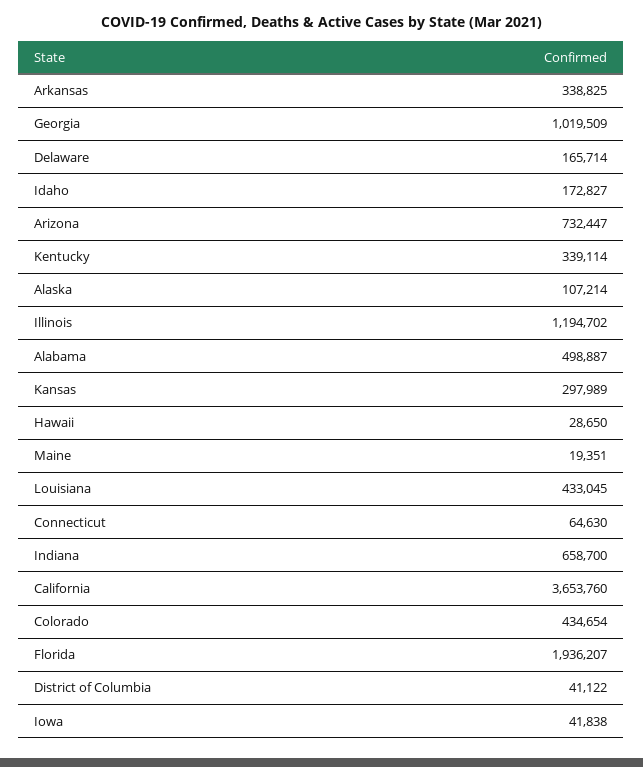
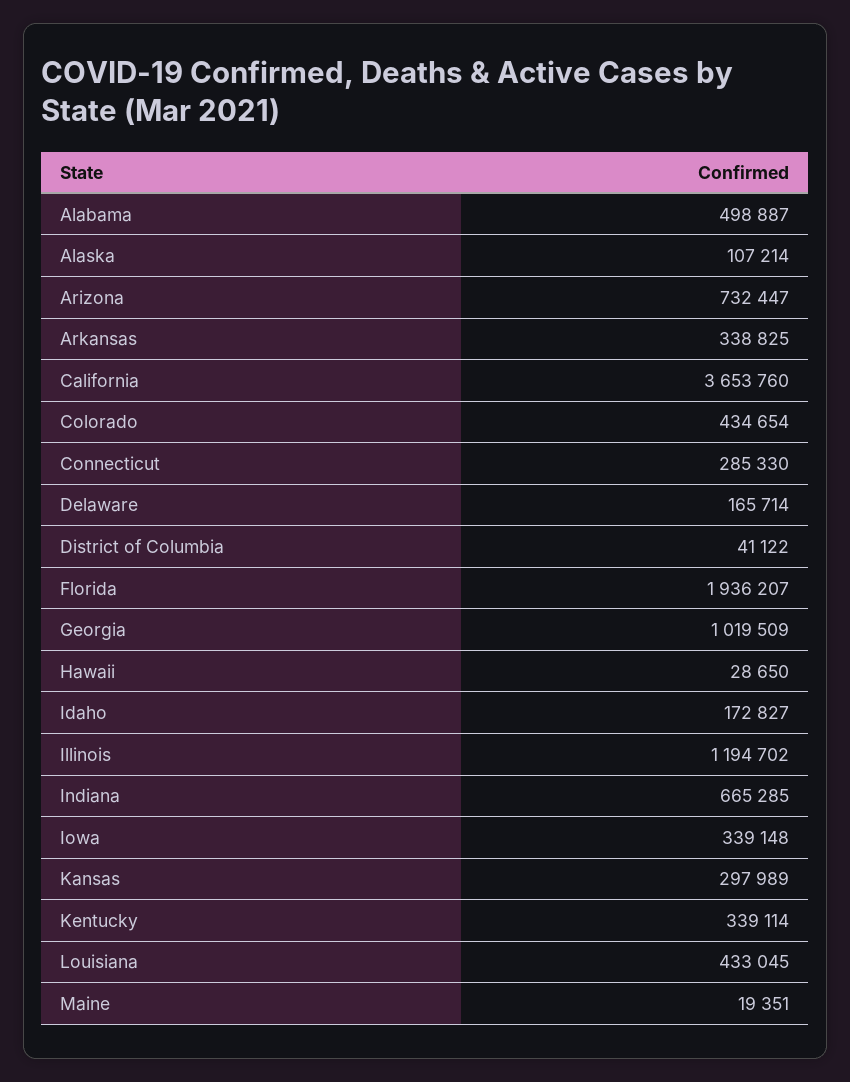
Connecticut: 64630 -> 285330
Indiana: 658700 -> 665285
Iowa: 41838 -> 339148

